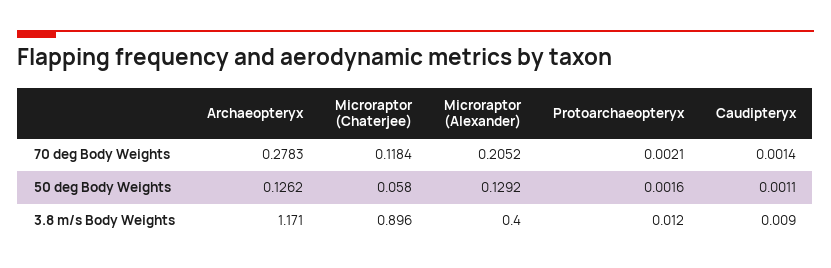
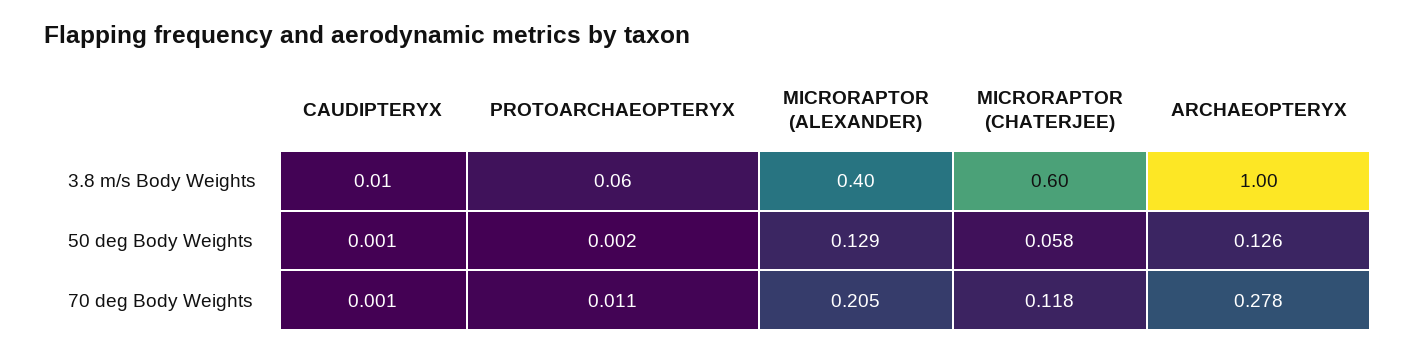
Protoarchaeopteryx, 70 deg Body Weights: 0.0021 -> 0.011
Archaeopteryx, 3.8 m/s Body Weights: 1.171 -> 1
Microraptor (Chaterjee), 3.8 m/s Body Weights: 0.896 -> 0.6
Protoarchaeopteryx, 3.8 m/s Body Weights: 0.012 -> 0.06

